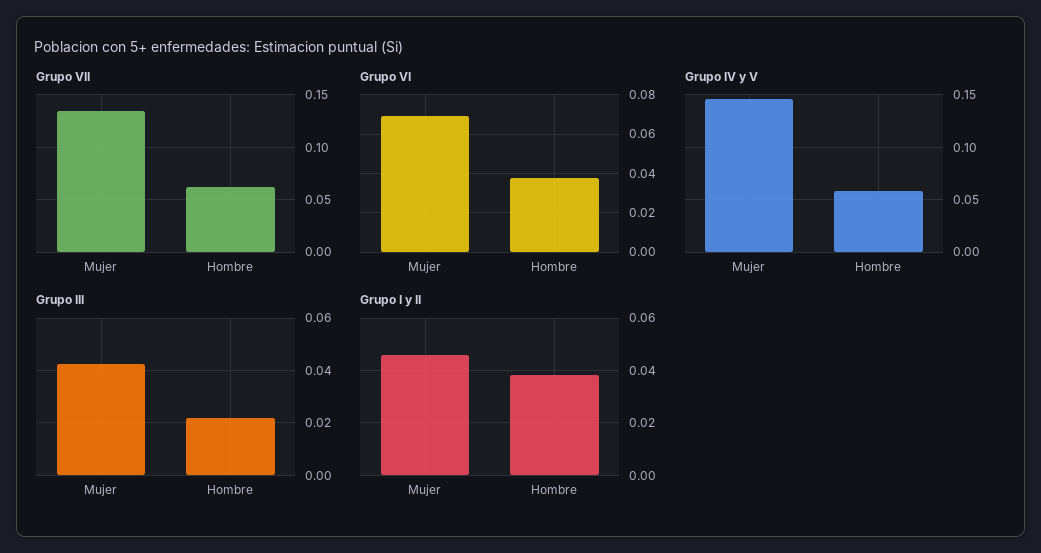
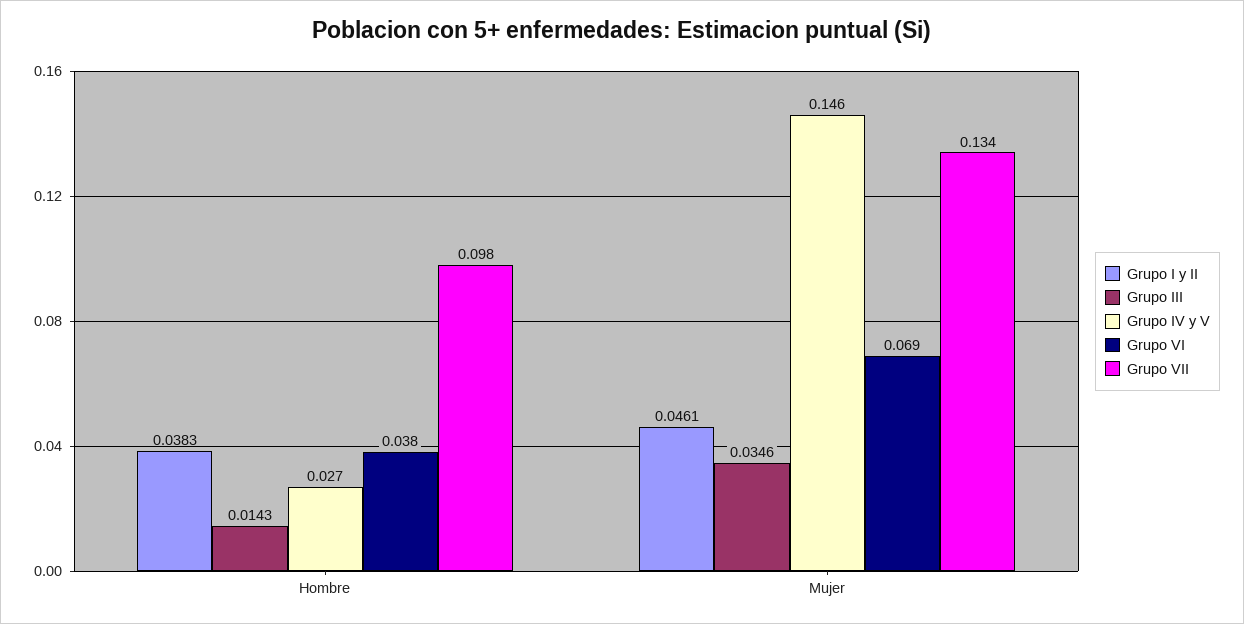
Grupo VII, Hombre: 0.06 -> 0.098
Grupo IV y V, Hombre: 0.06 -> 0.027
Grupo III, Mujer: 0.0425 -> 0.0346
Grupo III, Hombre: 0.0225 -> 0.0143

